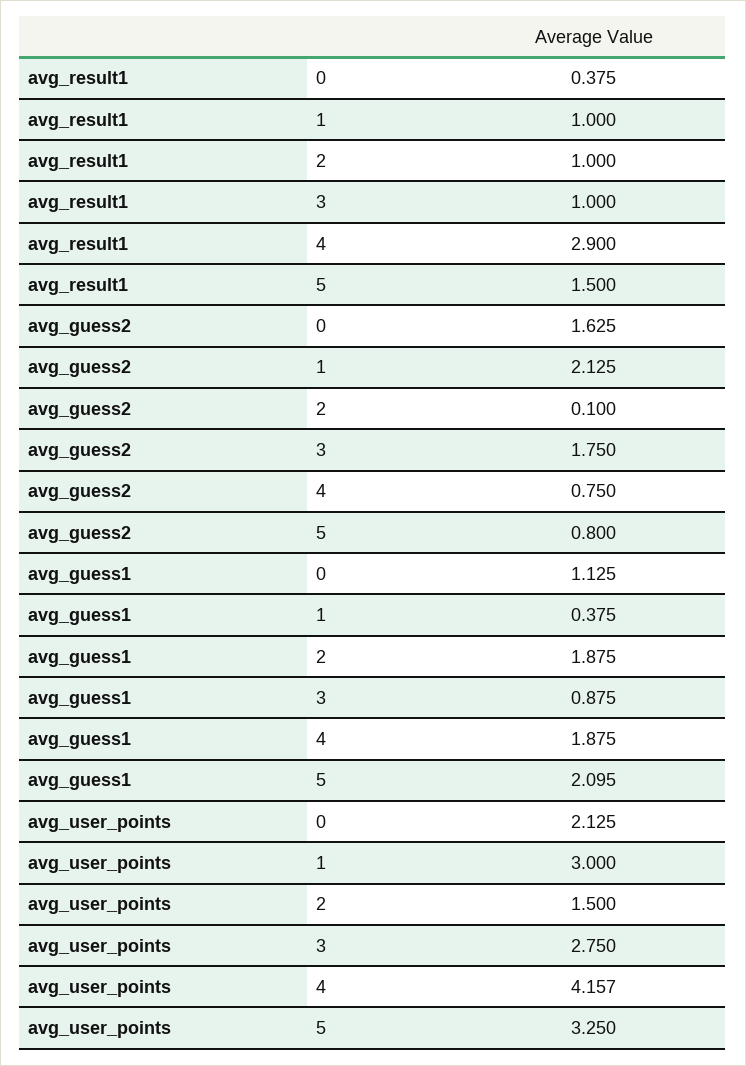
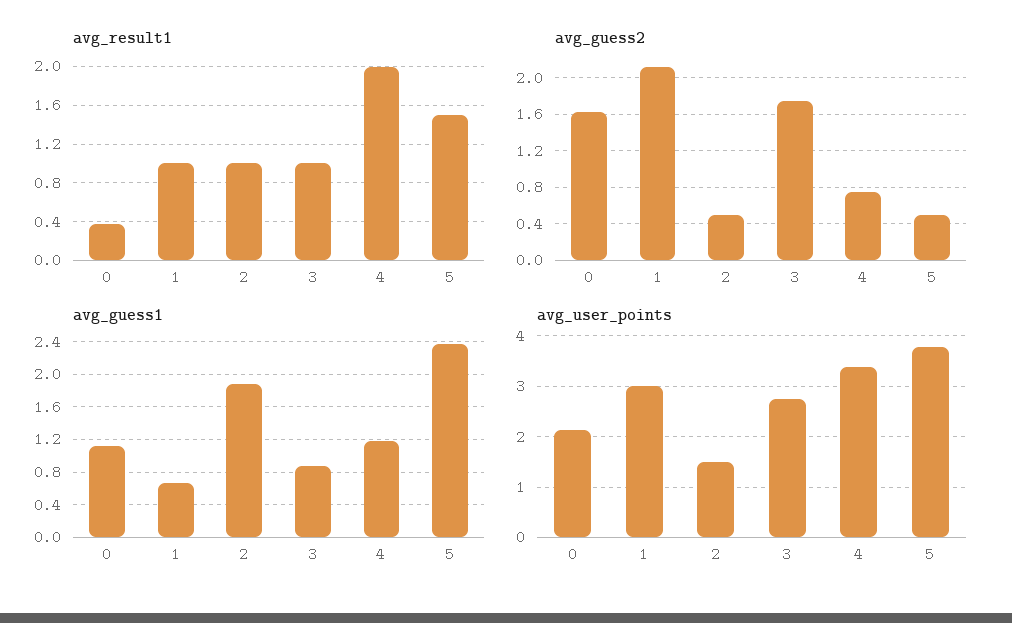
avg_result1, 4: 2.9 -> 2
avg_guess2, 2: 0.1 -> 0.5
avg_guess2, 5: 0.8 -> 0.5
avg_guess1, 1: 0.375 -> 0.7
avg_guess1, 4: 1.875 -> 1.2
avg_guess1, 5: 2.095 -> 2.4
avg_user_points, 4: 4.157 -> 3.4
avg_user_points, 5: 3.25 -> 3.8

